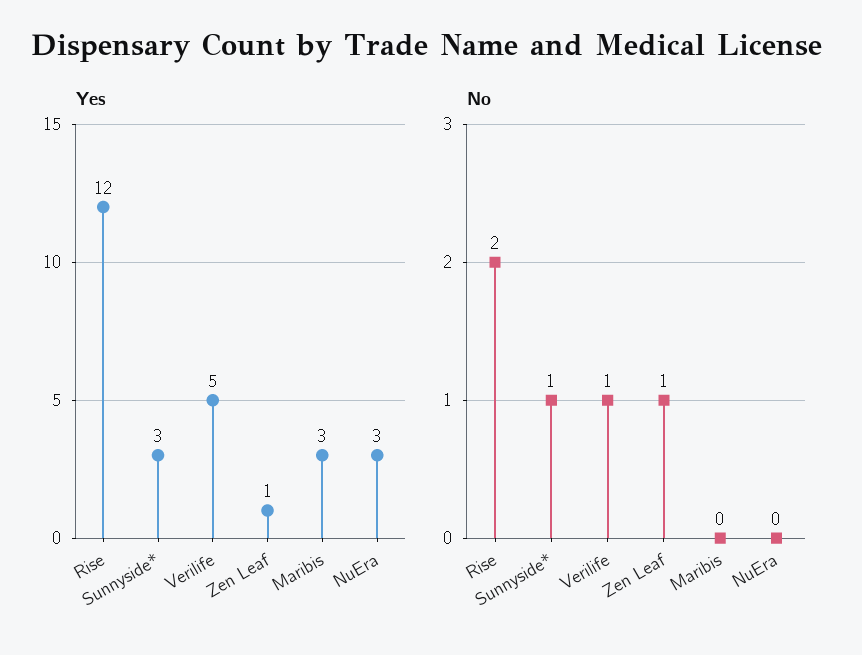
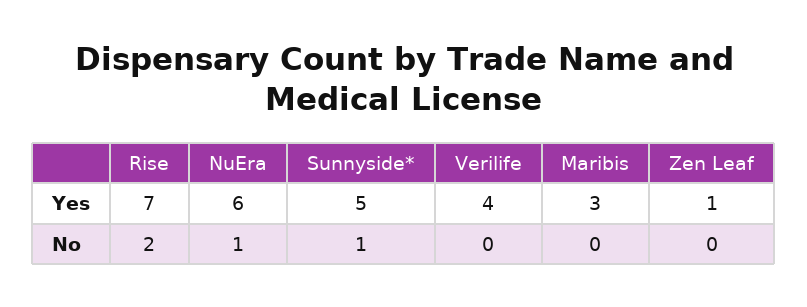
Yes, Rise: 12 -> 7
Yes, Sunnyside*: 3 -> 5
Yes, Verilife: 5 -> 4
Yes, NuEra: 3 -> 6
No, Verilife: 1 -> 0
No, Zen Leaf: 1 -> 0
No, NuEra: 0 -> 1

